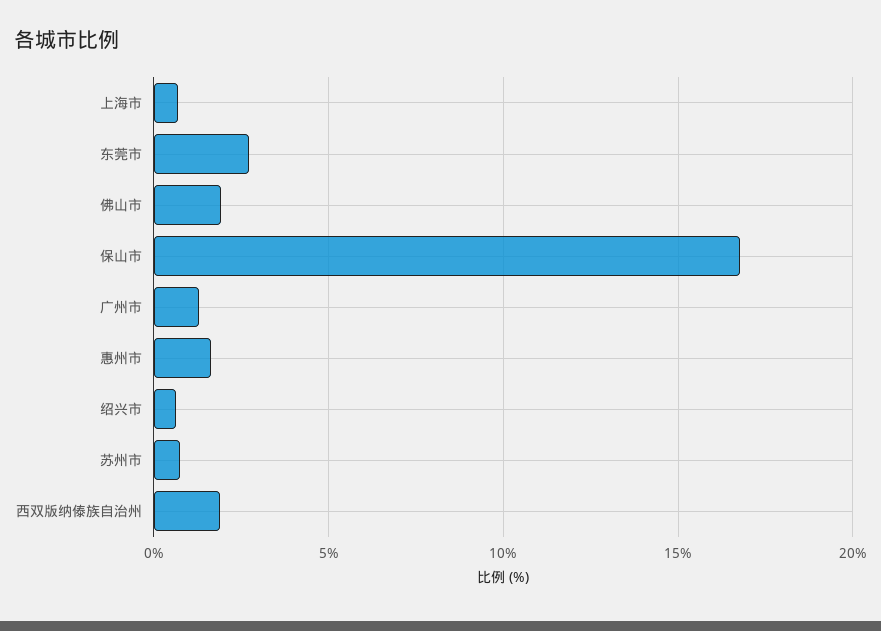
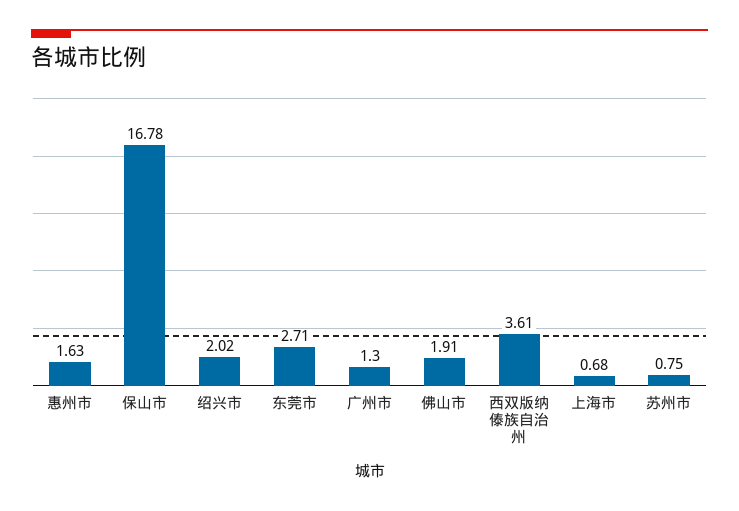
绍兴市: 0.5 -> 2.02
西双版纳傣族自治州: 2 -> 3.61

